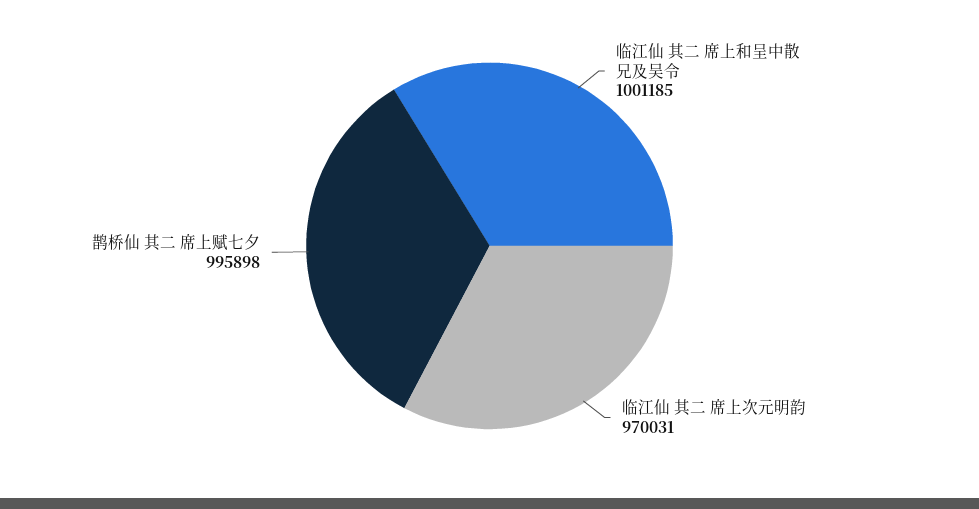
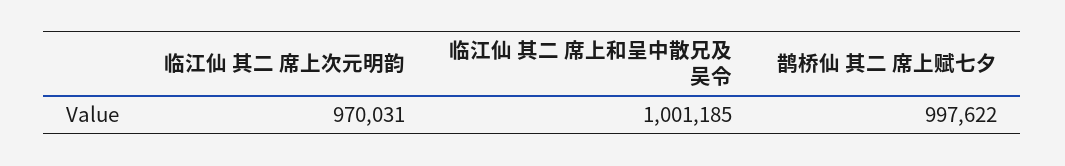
鹊桥仙 其二 席上赋七夕: 995898 -> 997622

